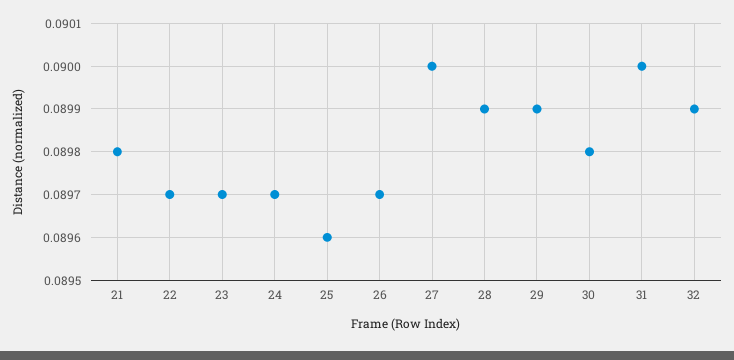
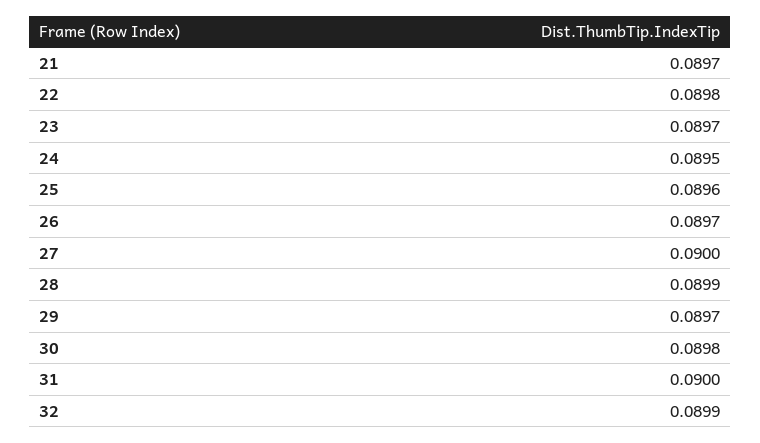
21: 0.0898 -> 0.0897
22: 0.0897 -> 0.0898
24: 0.0897 -> 0.0895
29: 0.0899 -> 0.0897

